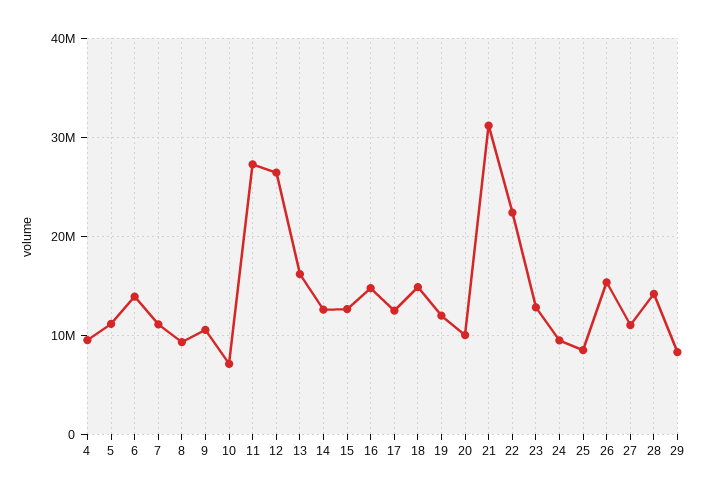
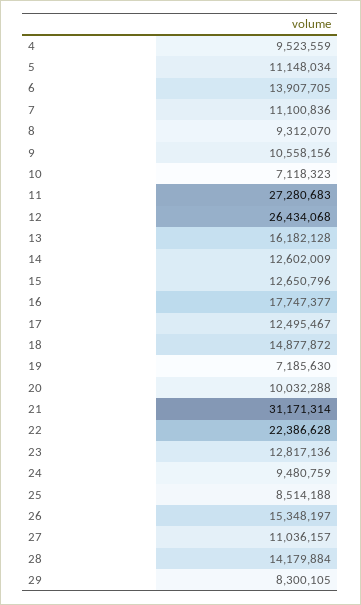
16: 15000000 -> 17747377
19: 12000000 -> 7185630

